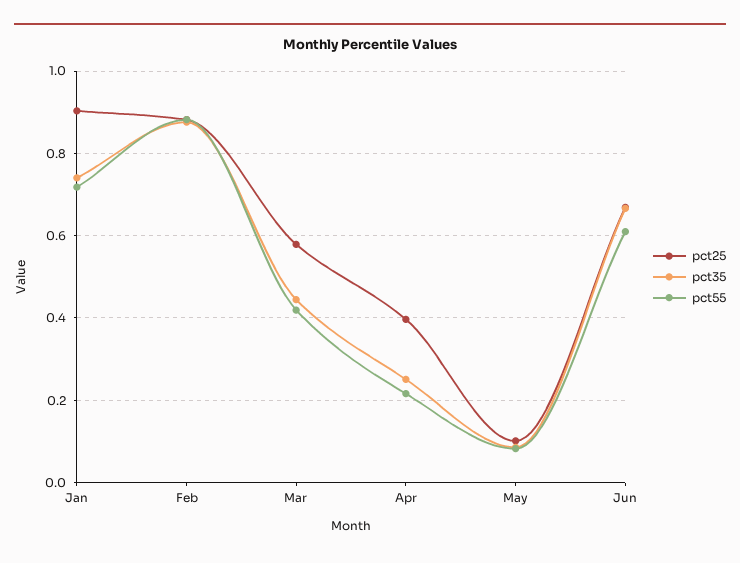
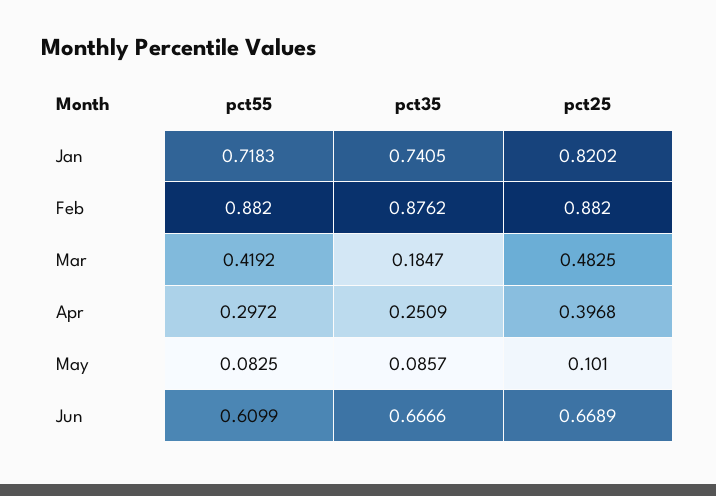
pct25, Jan: 0.9 -> 0.8202
pct25, Mar: 0.58 -> 0.4825
pct35, Mar: 0.44 -> 0.1847
pct55, Apr: 0.22 -> 0.2972

